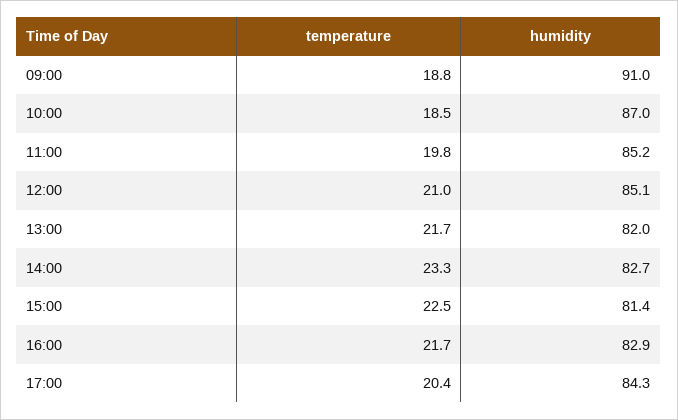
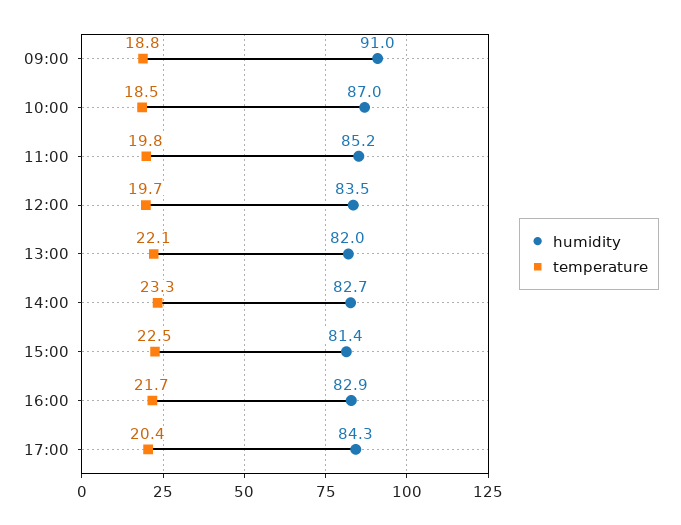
temperature, 12:00: 21 -> 19.7
humidity, 12:00: 85.1 -> 83.5
temperature, 13:00: 21.7 -> 22.1

